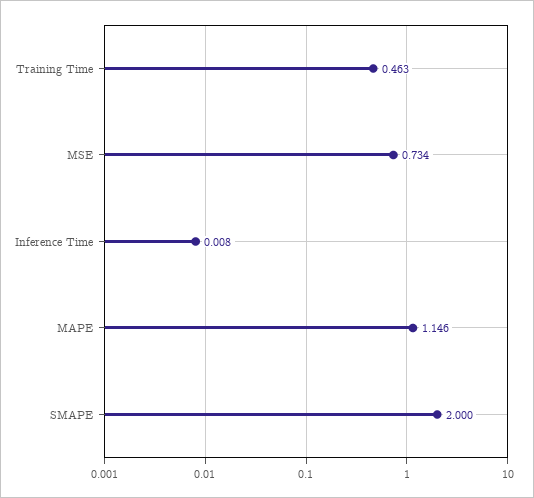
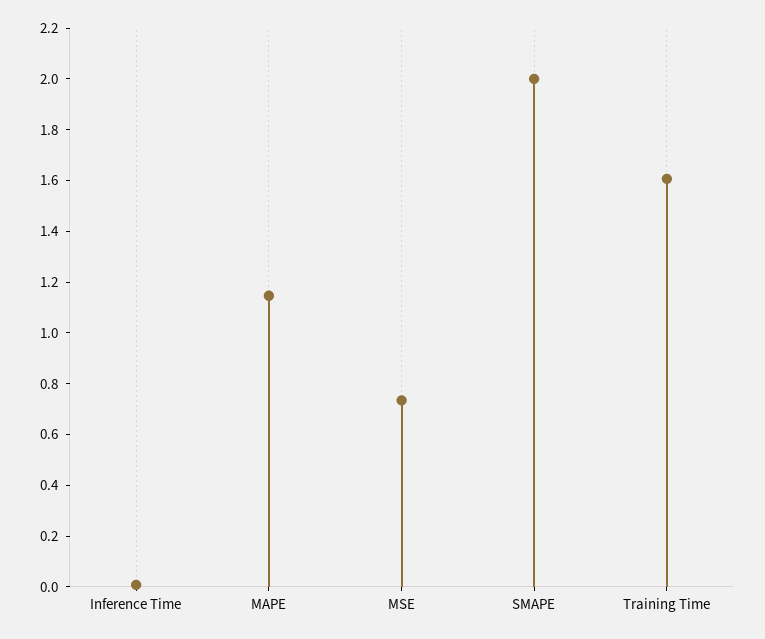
Training Time: 0.463 -> 1.6

